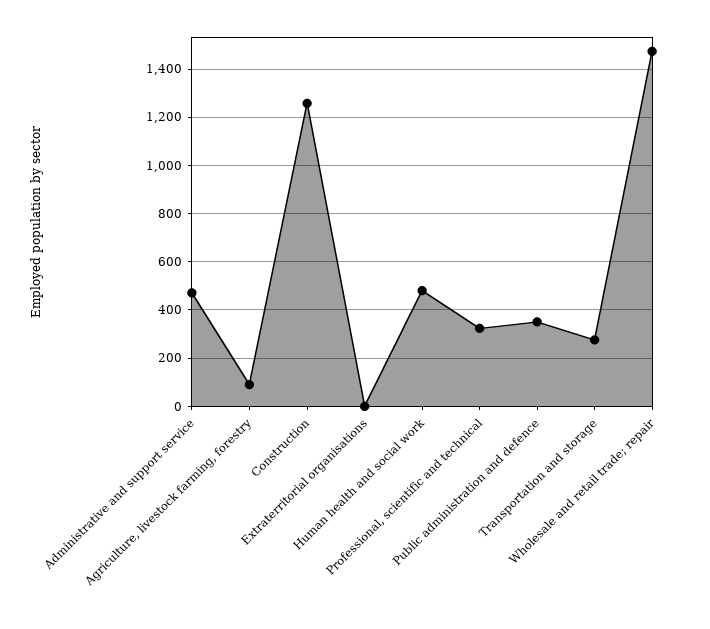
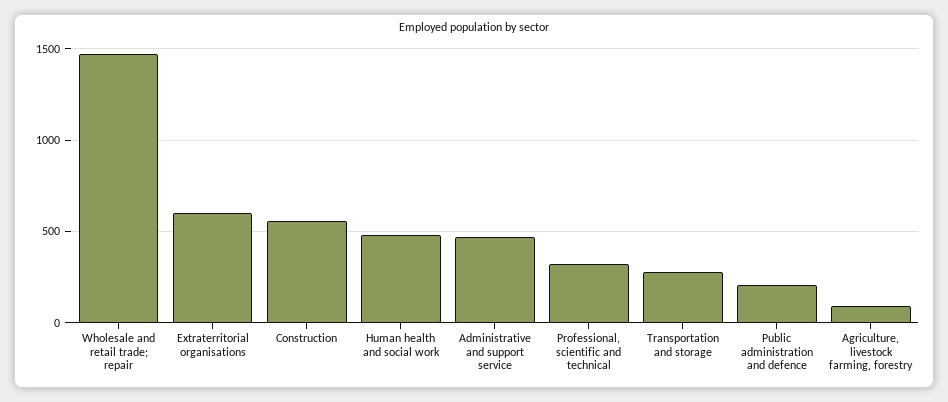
Construction: 1250 -> 550
Extraterritorial organisations: 0 -> 600
Public administration and defence: 350 -> 200

